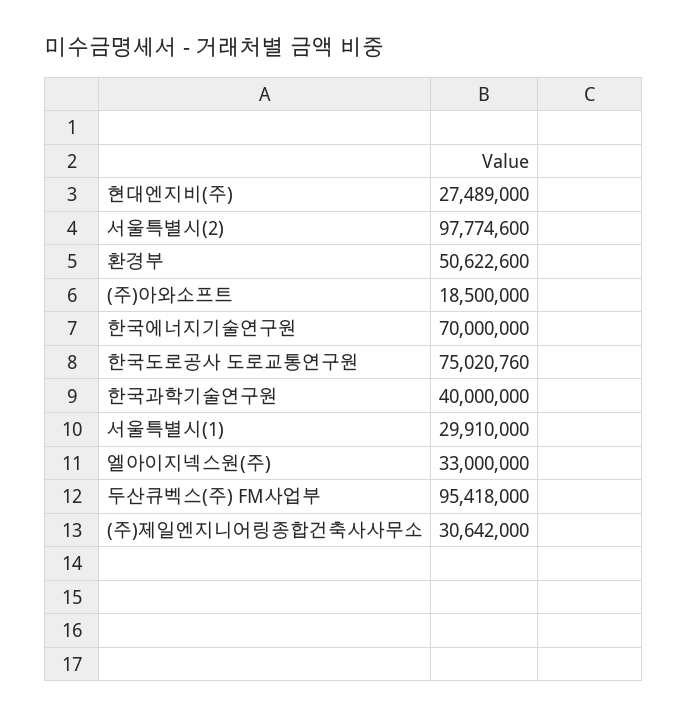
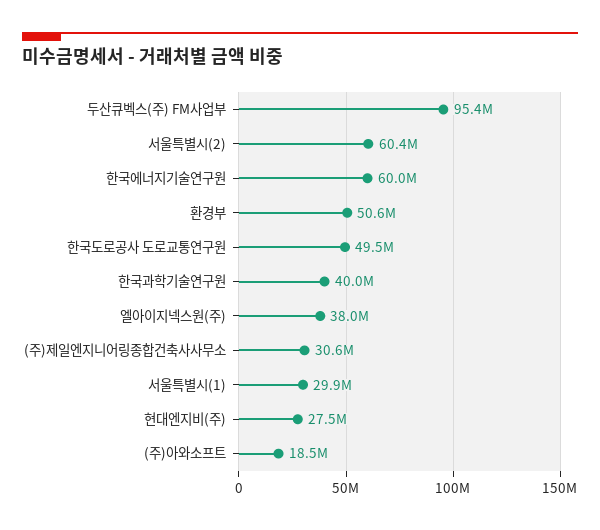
서울특별시(2): 97774600 -> 60400000
한국에너지기술연구원: 70000000 -> 60000000
한국도로공사 도로교통연구원: 75020760 -> 49500000
엘아이지넥스원(주): 33000000 -> 38000000

